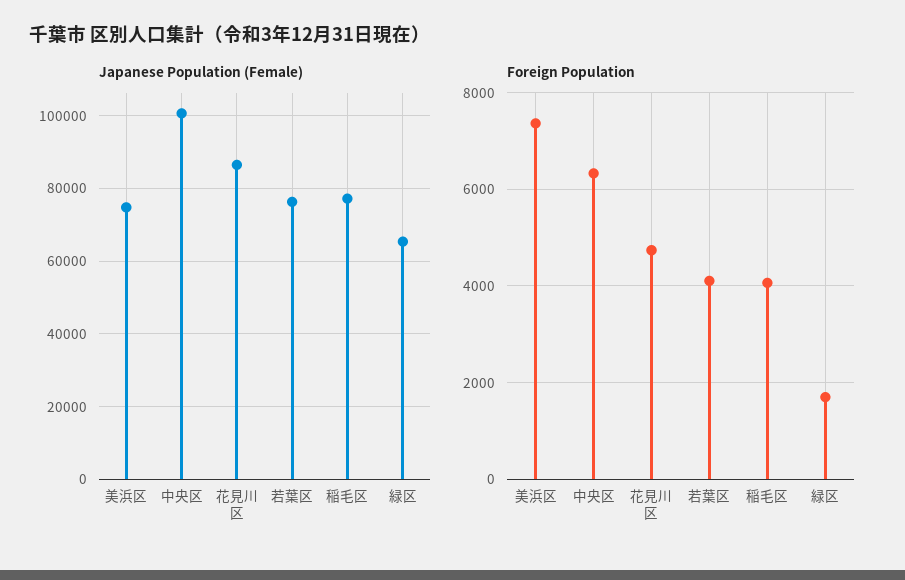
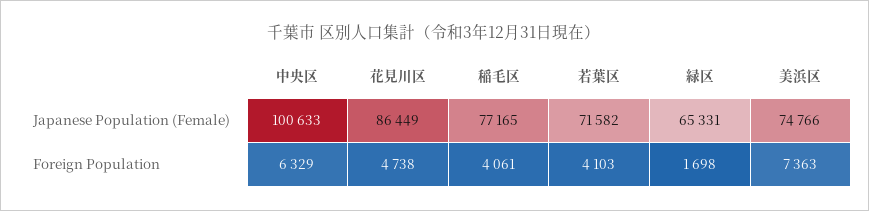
Japanese Population (Female), 若葉区: 76000 -> 71582

